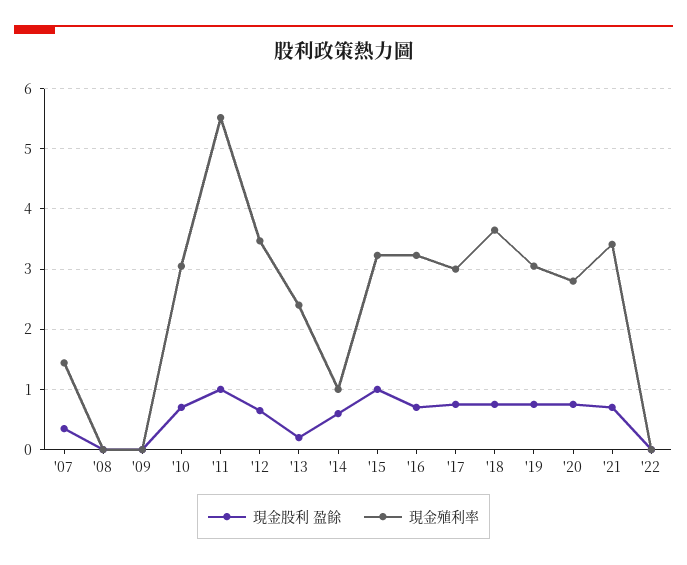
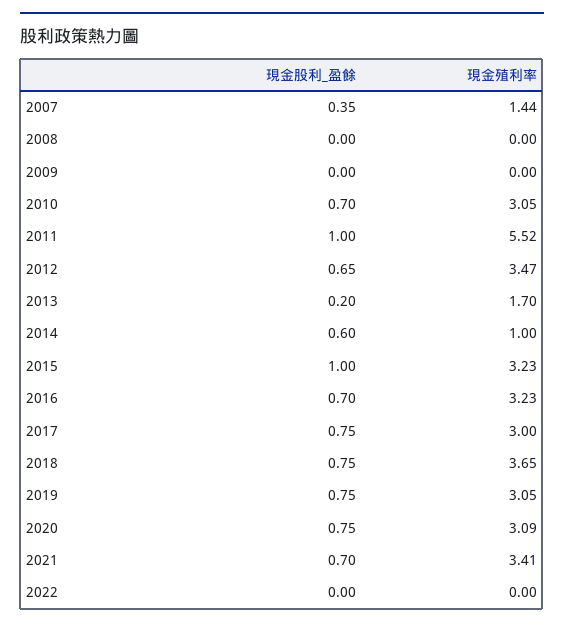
現金殖利率, '13: 2.4 -> 1.7
現金殖利率, '20: 2.8 -> 3.09

